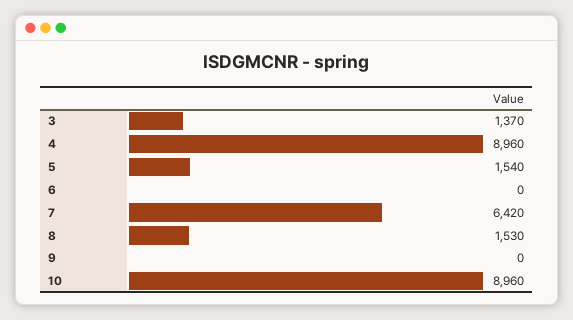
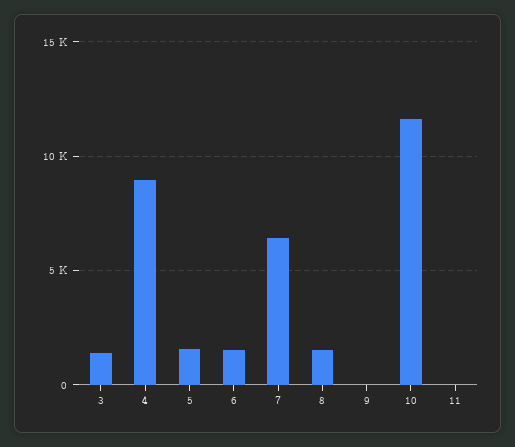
6: 0 -> 1500
10: 8960 -> 11500
11: none -> 0

